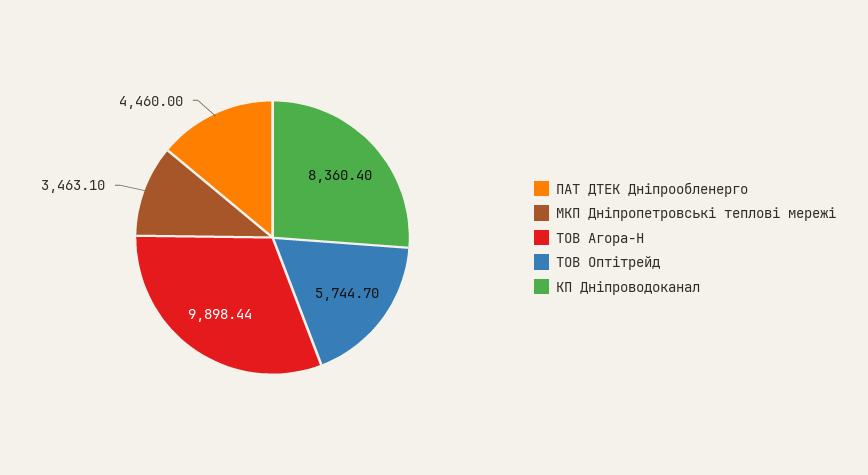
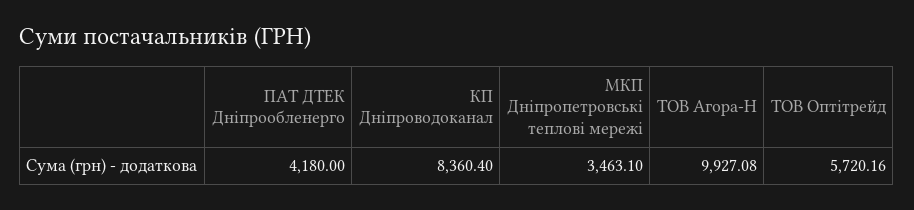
ПАТ ДТЕК Дніпрообленерго: 4460 -> 4180
ТОВ Агора-Н: 9898.44 -> 9927.08
ТОВ Оптітрейд: 5744.7 -> 5720.16

